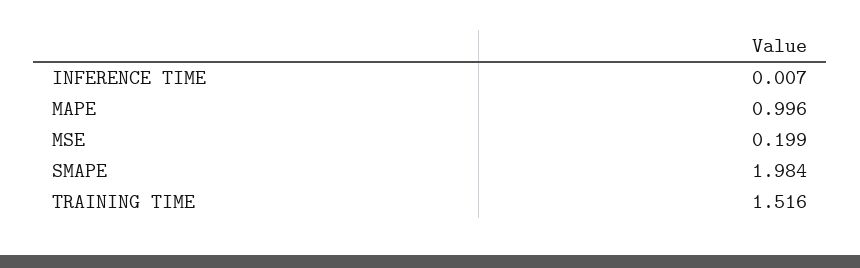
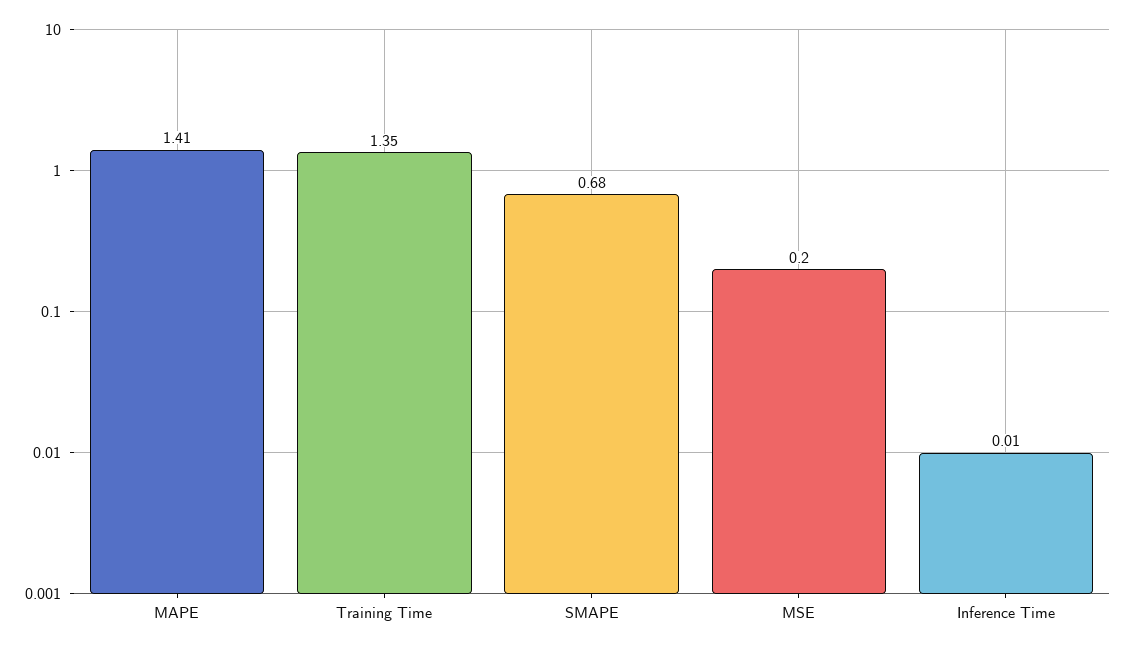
MAPE: 0.996 -> 1.41
SMAPE: 1.984 -> 0.68
TRAINING TIME: 1.516 -> 1.35

